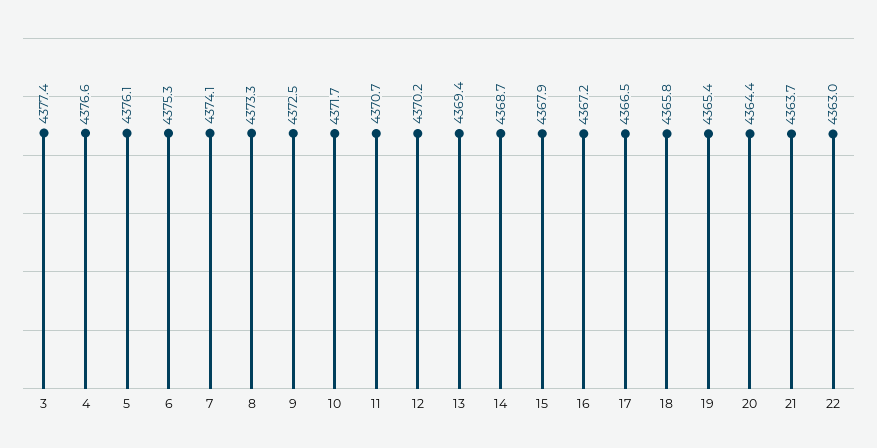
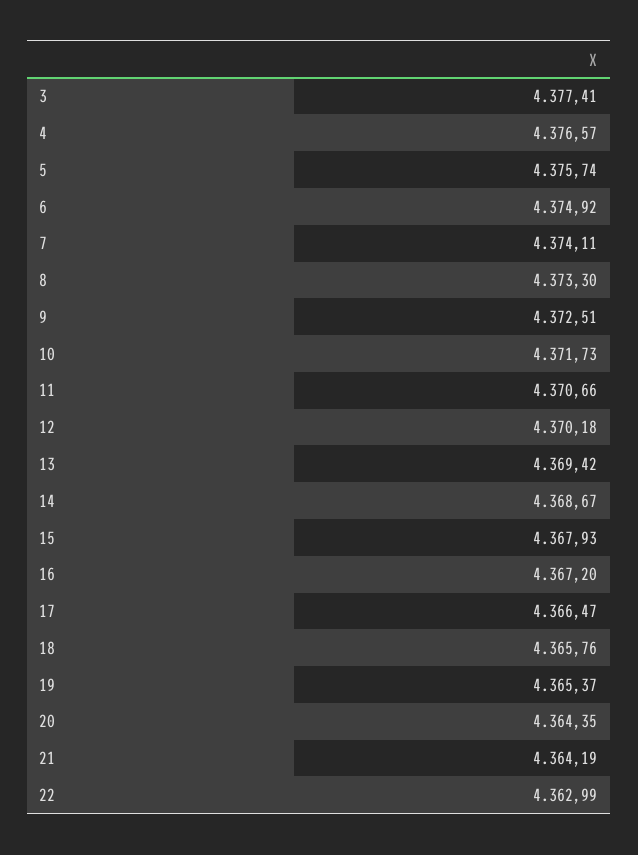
5: 4376.1 -> 4375.74
6: 4375.3 -> 4374.92
21: 4363.7 -> 4364.19

